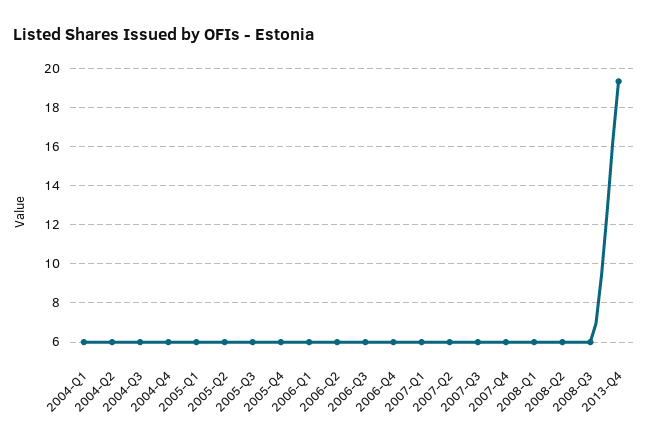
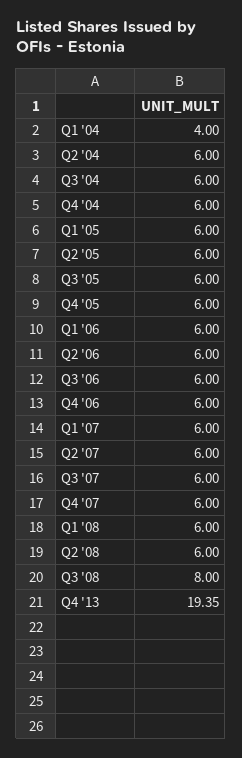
2004-Q1: 6 -> 4
2008-Q3: 6 -> 8

